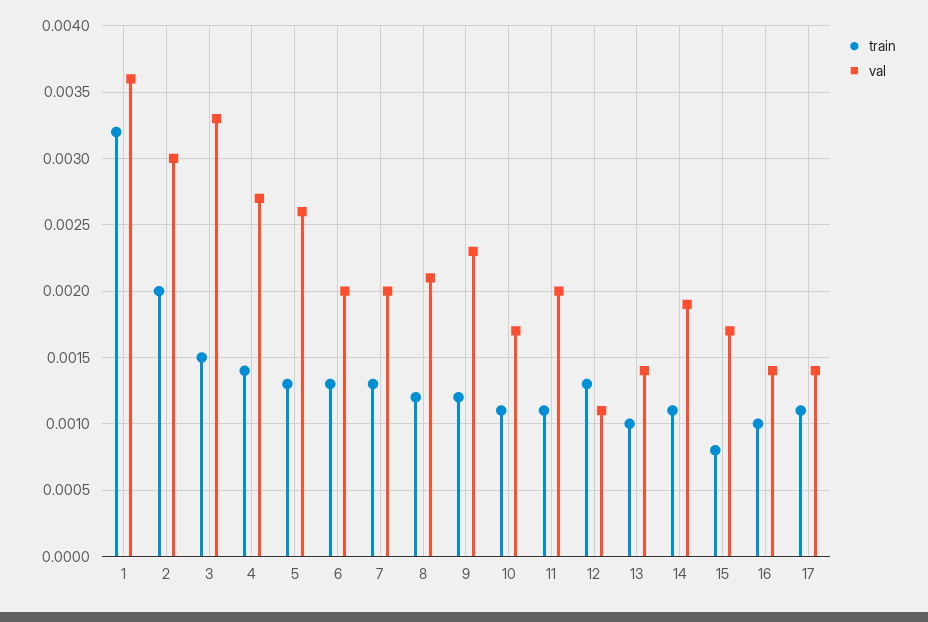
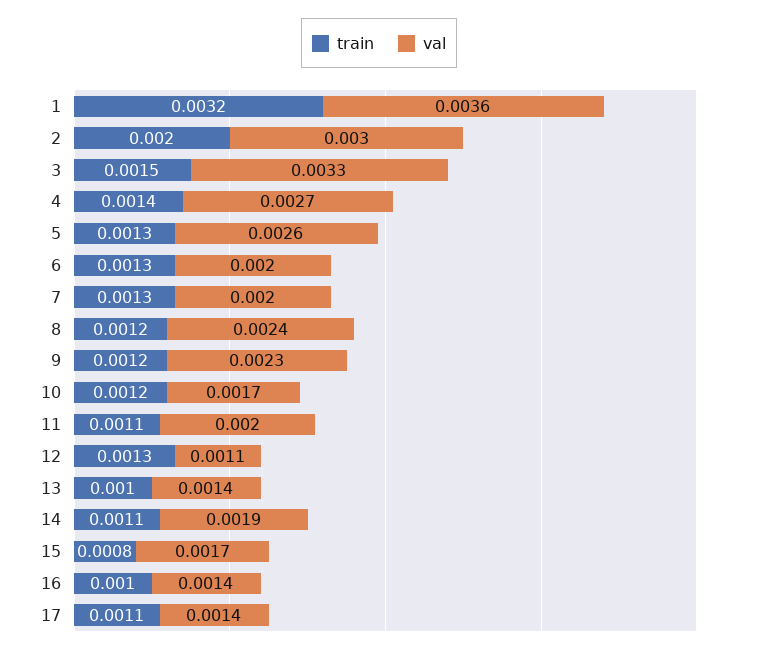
val, 8: 0.0021 -> 0.0024
train, 10: 0.0011 -> 0.0012

